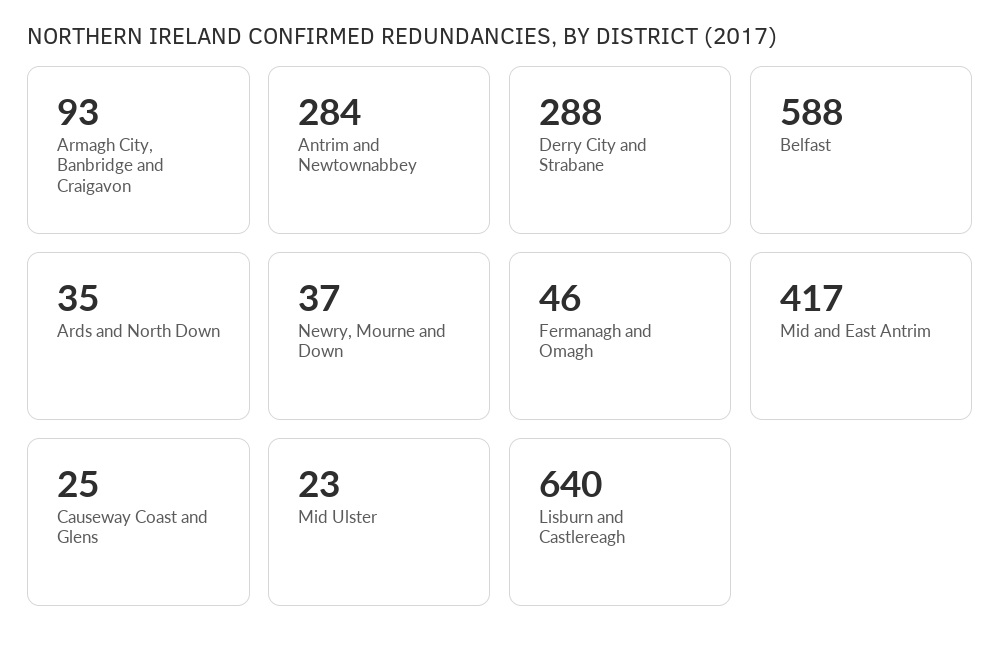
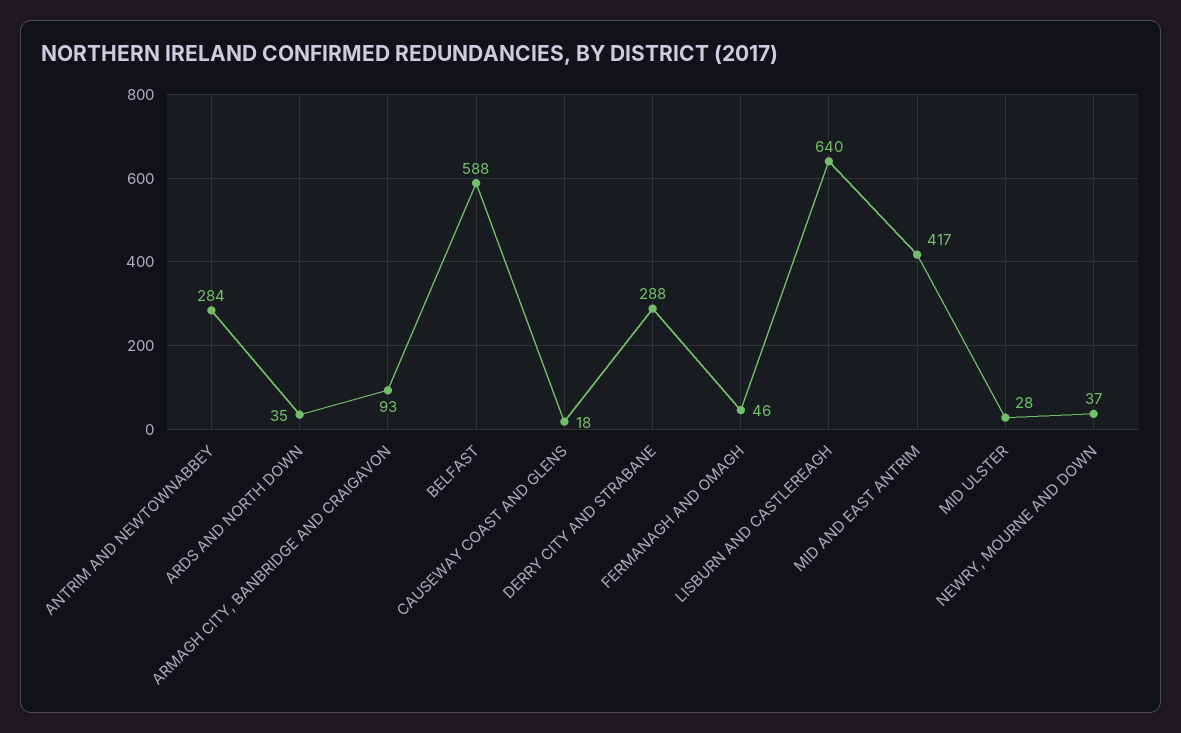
Causeway Coast and Glens: 25 -> 18
Mid Ulster: 23 -> 28

